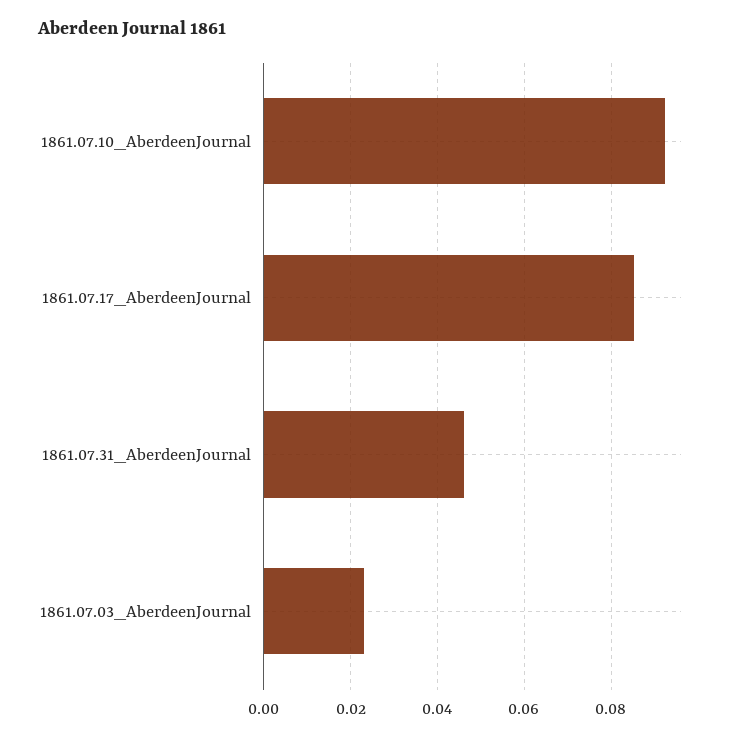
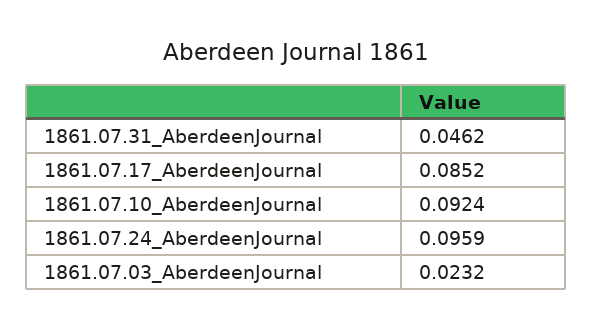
1861.07.24_AberdeenJournal: none -> 0.0959

